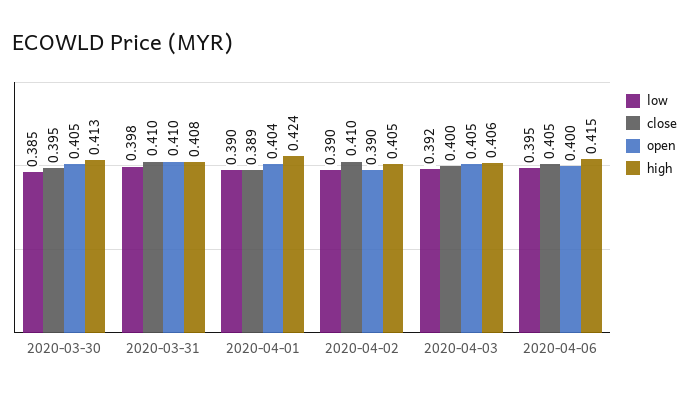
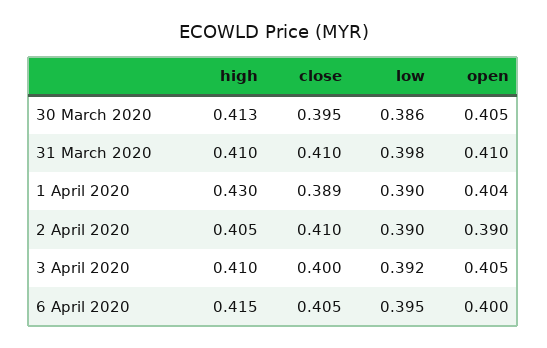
low, 2020-03-30: 0.385 -> 0.386
high, 2020-03-31: 0.408 -> 0.41
high, 2020-04-01: 0.424 -> 0.43
high, 2020-04-03: 0.406 -> 0.41

